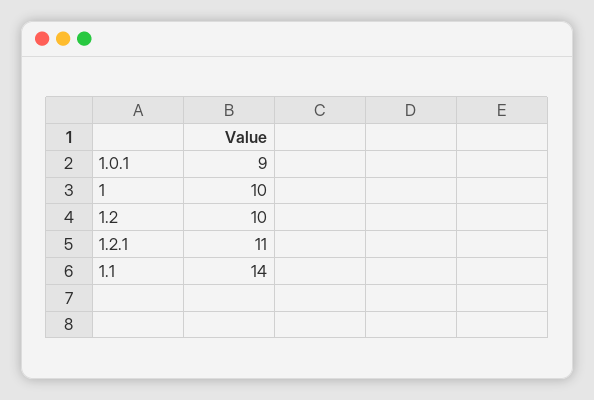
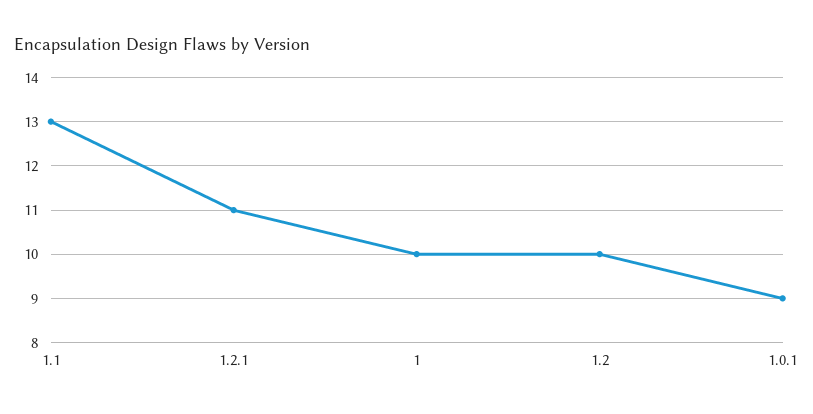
1.1: 14 -> 13

